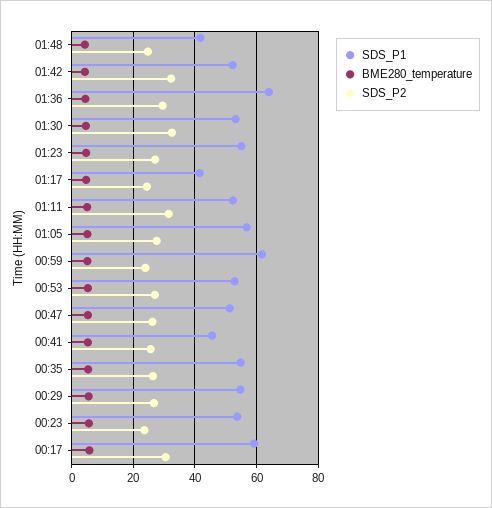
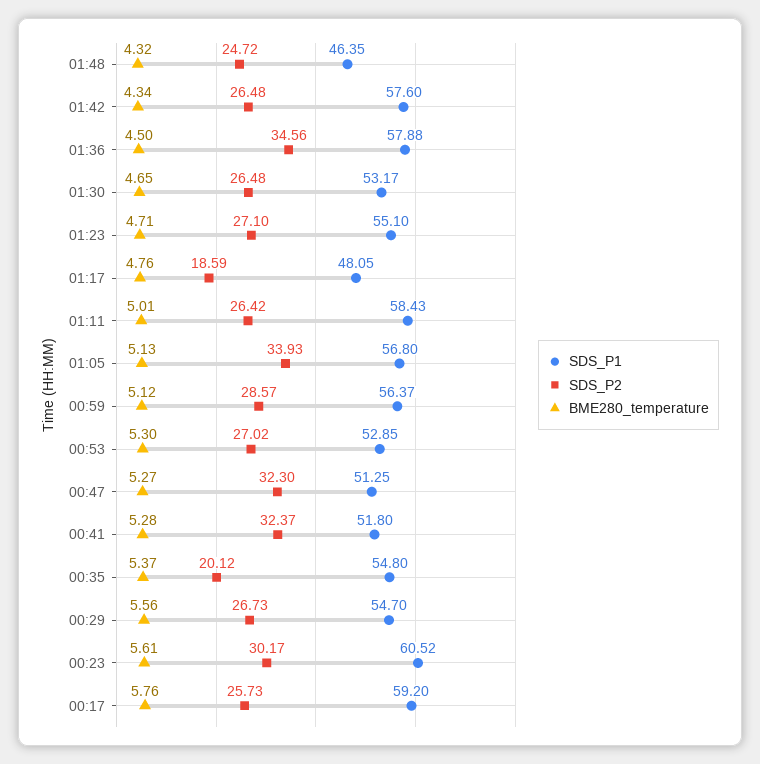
SDS_P1, 01:48: 42 -> 46.35
SDS_P1, 01:42: 52 -> 57.6
SDS_P2, 01:42: 32 -> 26.48
SDS_P1, 01:36: 64 -> 57.88
SDS_P2, 01:36: 30 -> 34.56
SDS_P2, 01:30: 32 -> 26.48
SDS_P1, 01:17: 42 -> 48.05
SDS_P2, 01:17: 24 -> 18.59
SDS_P1, 01:11: 52 -> 58.43
SDS_P2, 01:11: 32 -> 26.42
SDS_P2, 01:05: 28 -> 33.93
SDS_P1, 00:59: 62 -> 56.37
SDS_P2, 00:59: 24 -> 28.57
SDS_P2, 00:47: 26 -> 32.3
SDS_P1, 00:41: 46 -> 51.8
SDS_P2, 00:41: 26 -> 32.37
SDS_P2, 00:35: 26 -> 20.12
SDS_P1, 00:23: 54 -> 60.52
SDS_P2, 00:23: 24 -> 30.17
SDS_P2, 00:17: 30 -> 25.73

